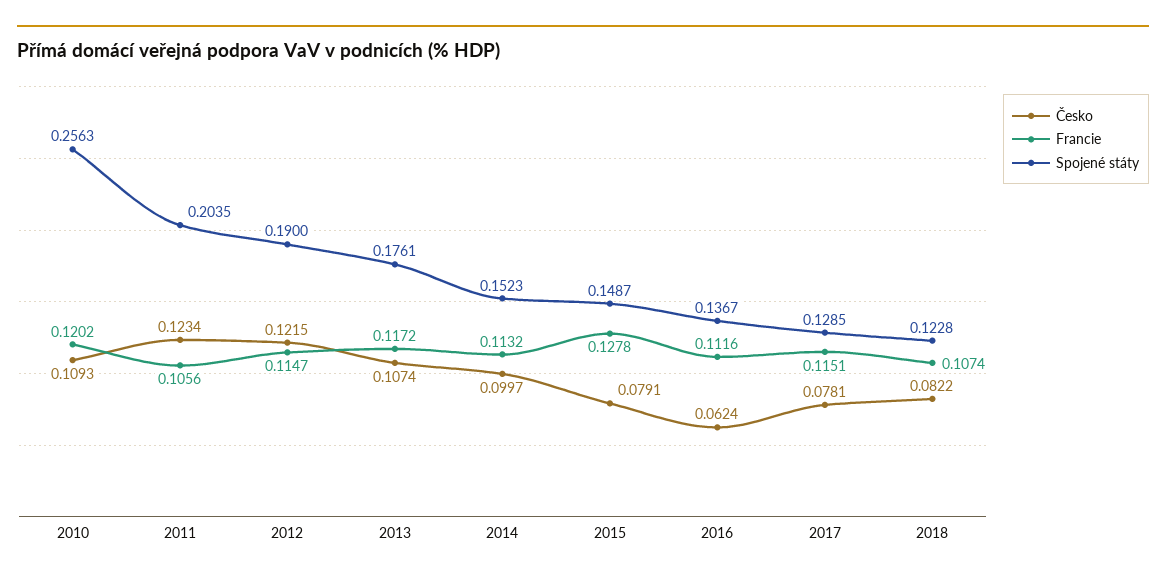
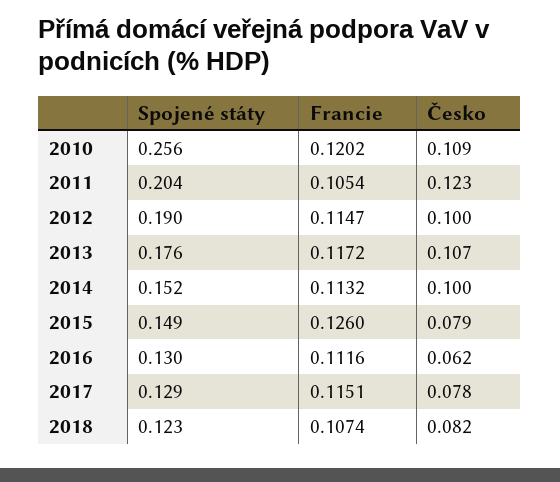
Francie, 2011: 0.1056 -> 0.1054
Česko, 2012: 0.1215 -> 0.1
Francie, 2015: 0.1278 -> 0.126
Spojené státy, 2016: 0.1367 -> 0.13

